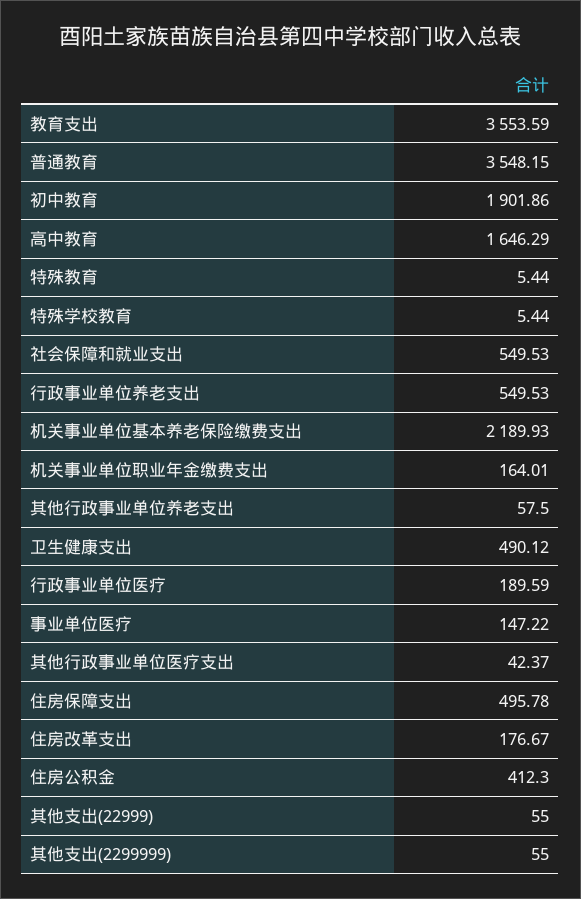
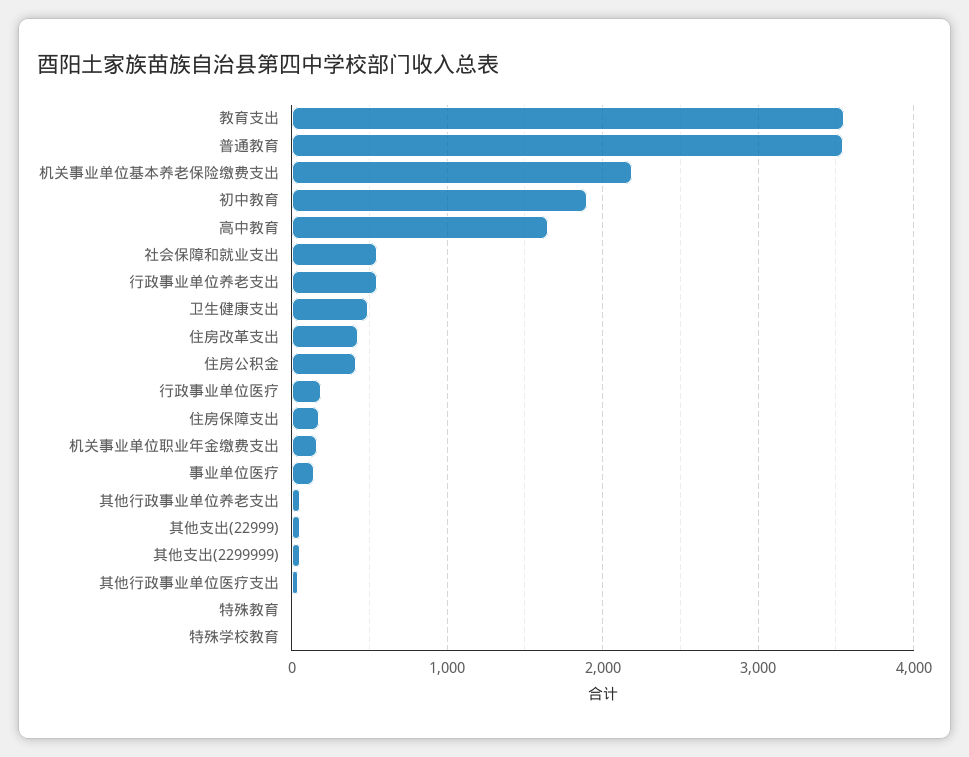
住房保障支出: 495.78 -> 200
住房改革支出: 176.67 -> 400

